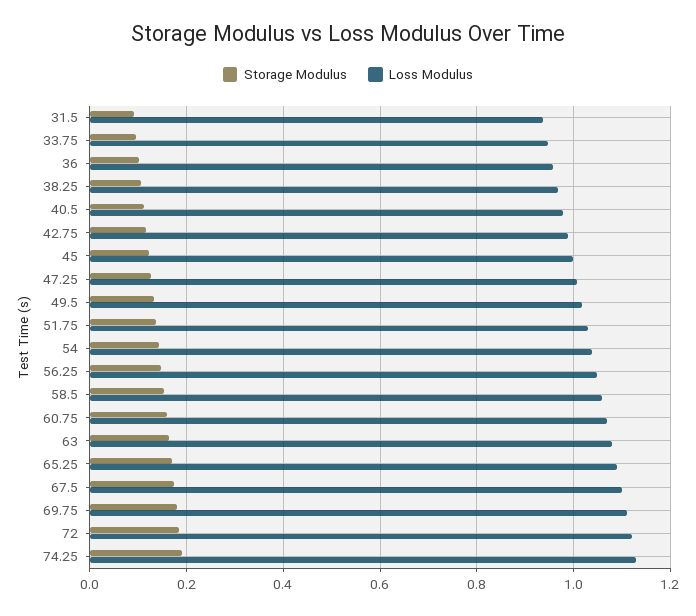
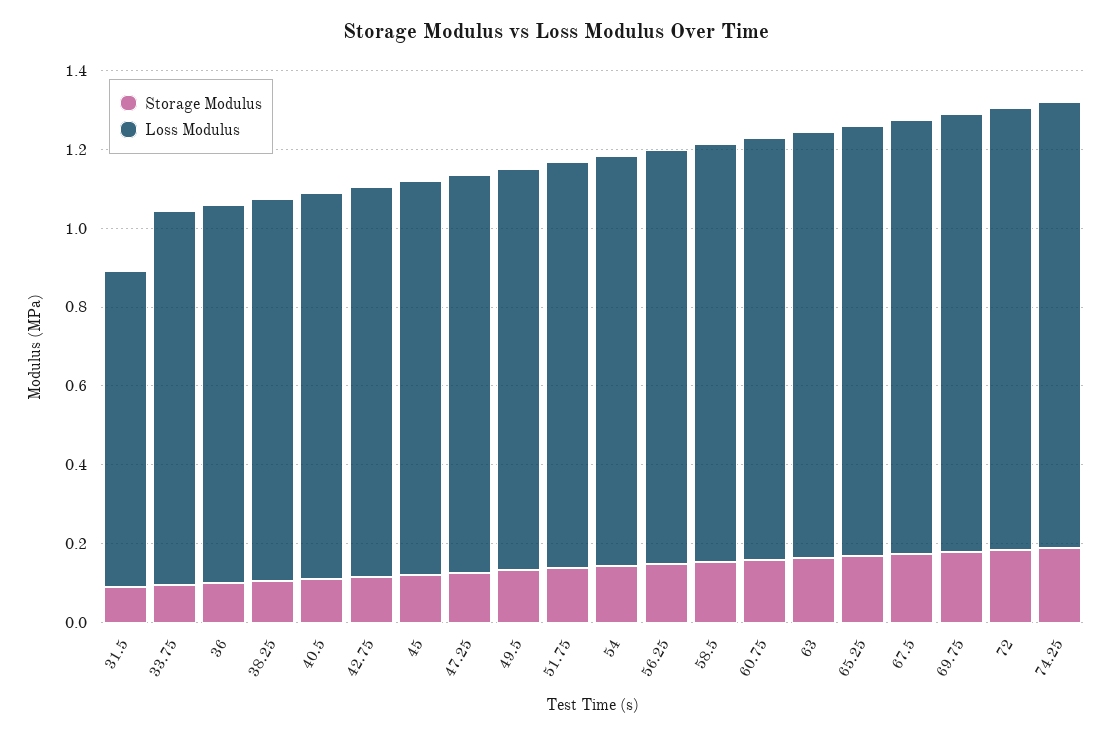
Loss Modulus, 31.5: 0.94 -> 0.8

